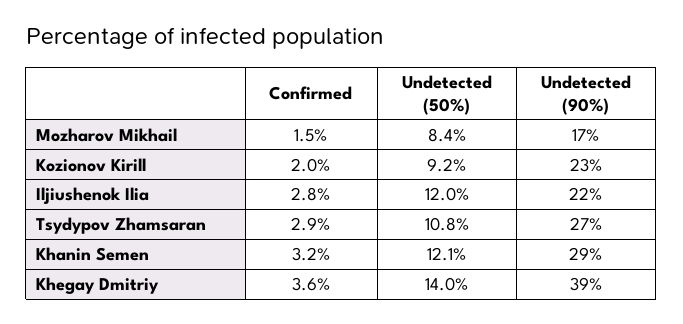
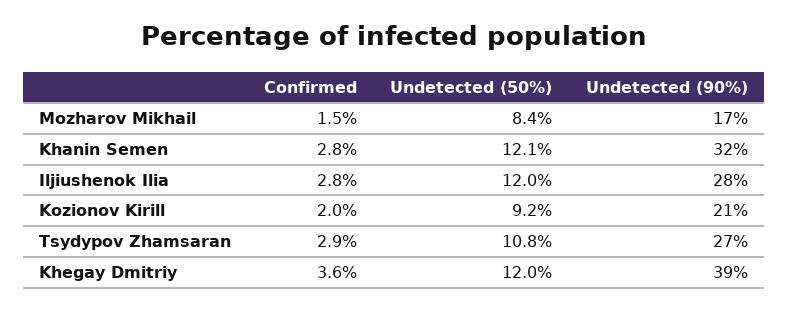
Undetected (90%), Kozionov Kirill: 23 -> 21
Undetected (90%), Iljiushenok Ilia: 22 -> 28
Confirmed, Khanin Semen: 3.2 -> 2.8
Undetected (90%), Khanin Semen: 29 -> 32
Undetected (50%), Khegay Dmitriy: 14 -> 12

